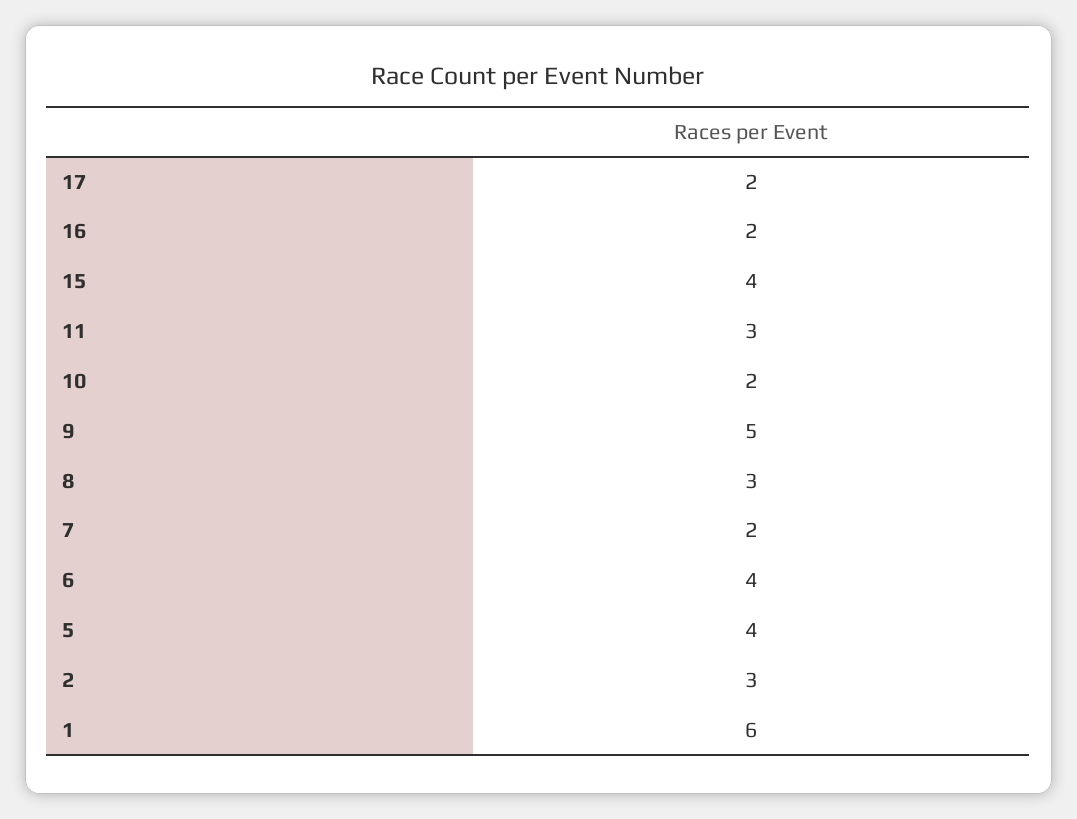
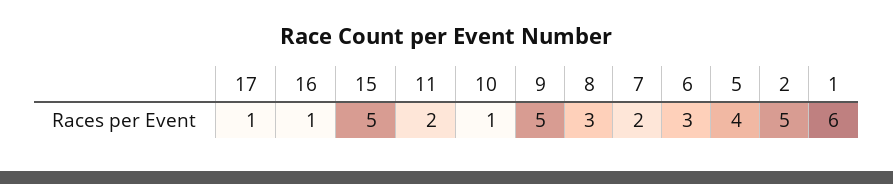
17: 2 -> 1
16: 2 -> 1
15: 4 -> 5
11: 3 -> 2
10: 2 -> 1
6: 4 -> 3
2: 3 -> 5

